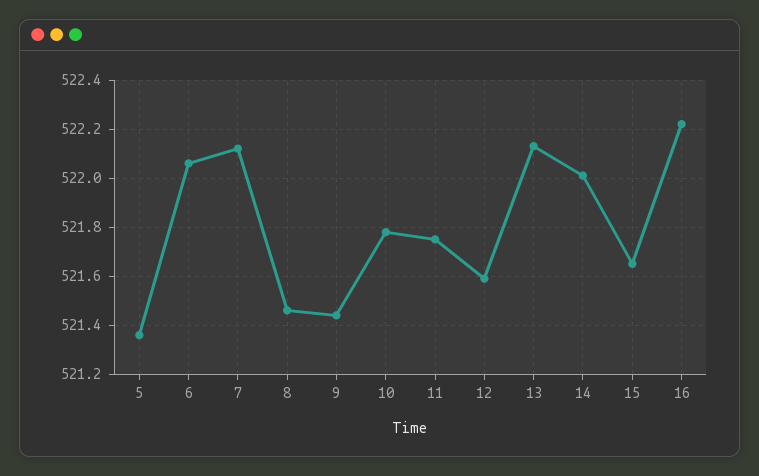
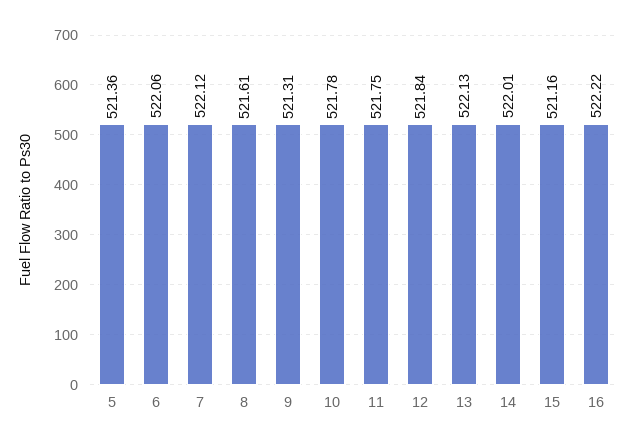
8: 521.45 -> 521.61
9: 521.45 -> 521.31
12: 521.6 -> 521.84
15: 521.65 -> 521.16

